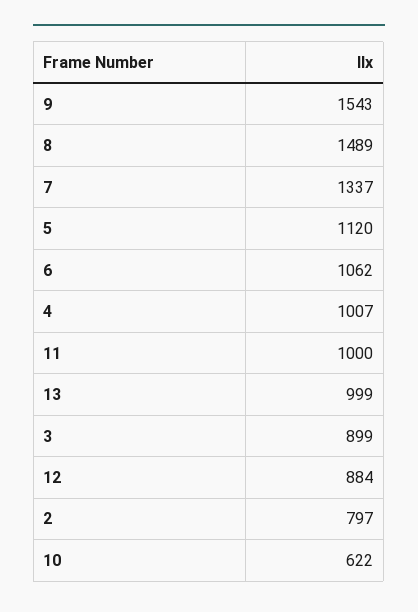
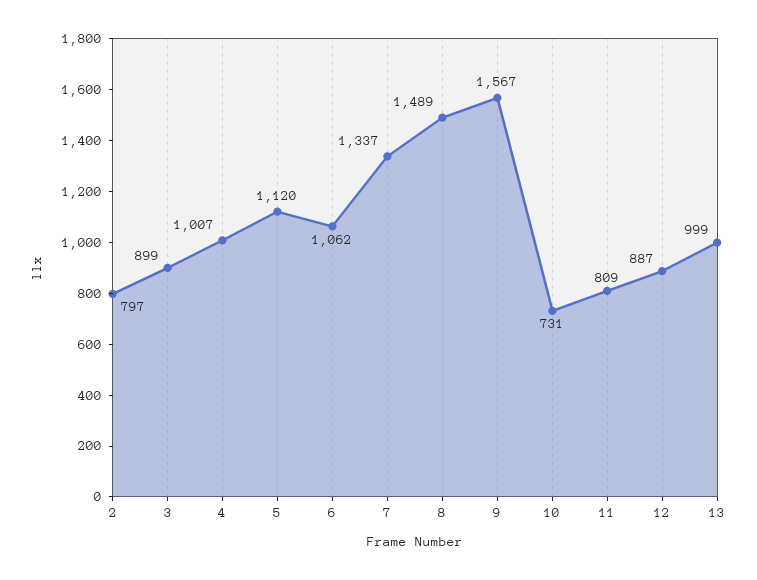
9: 1543 -> 1567
11: 1000 -> 809
12: 884 -> 887
10: 622 -> 731

